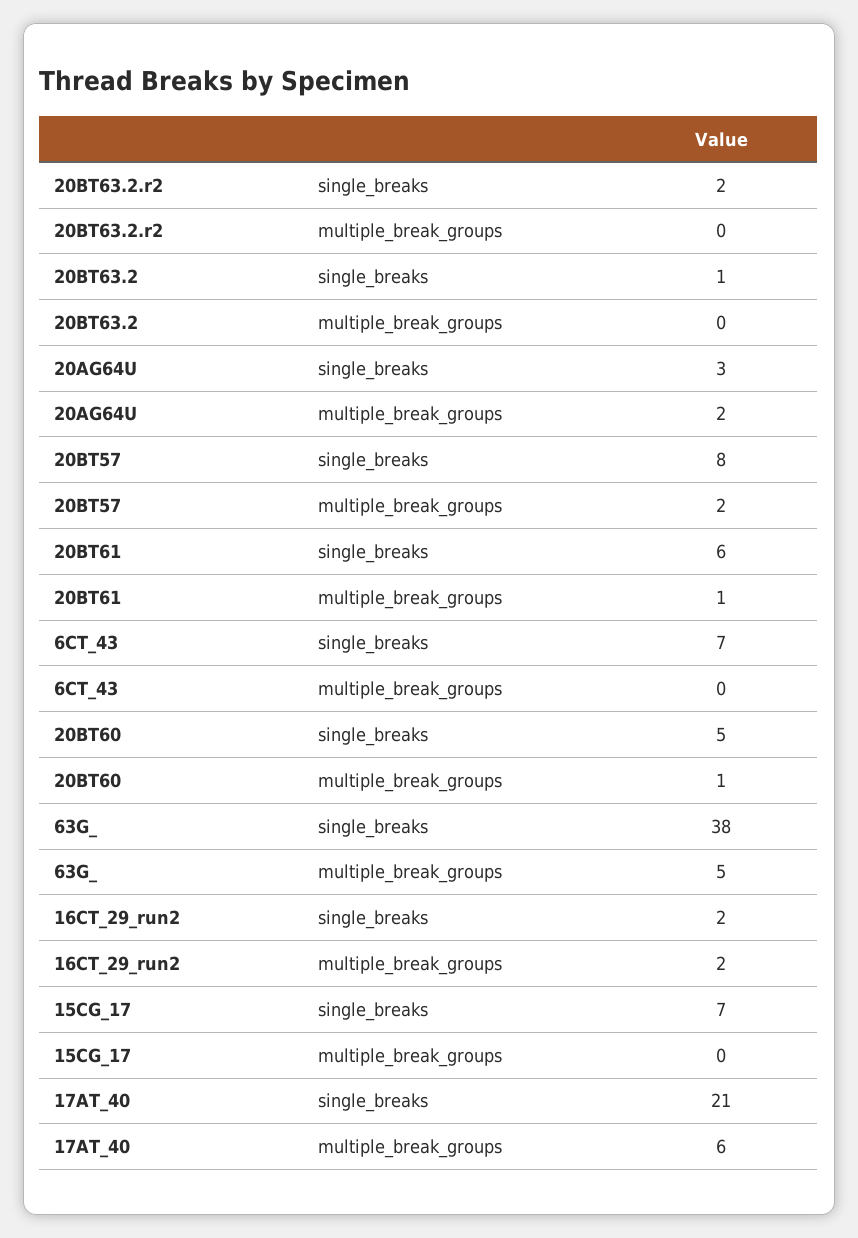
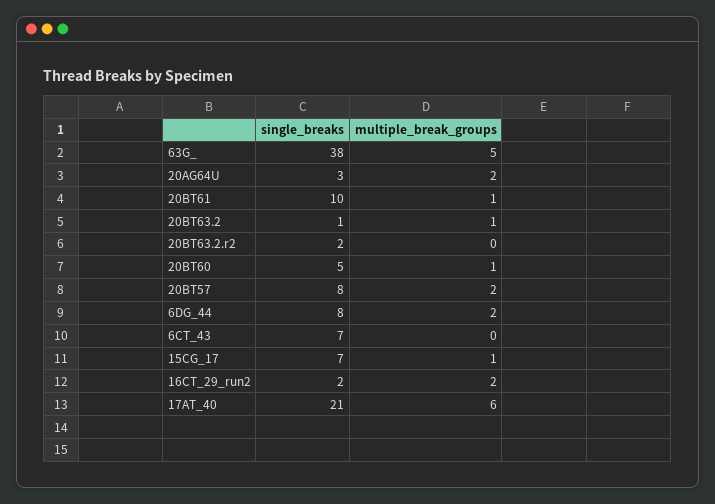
20BT63.2, multiple_break_groups: 0 -> 1
20BT61, single_breaks: 6 -> 10
15CG_17, multiple_break_groups: 0 -> 1
6DG_44, single_breaks: none -> 8
6DG_44, multiple_break_groups: none -> 2

